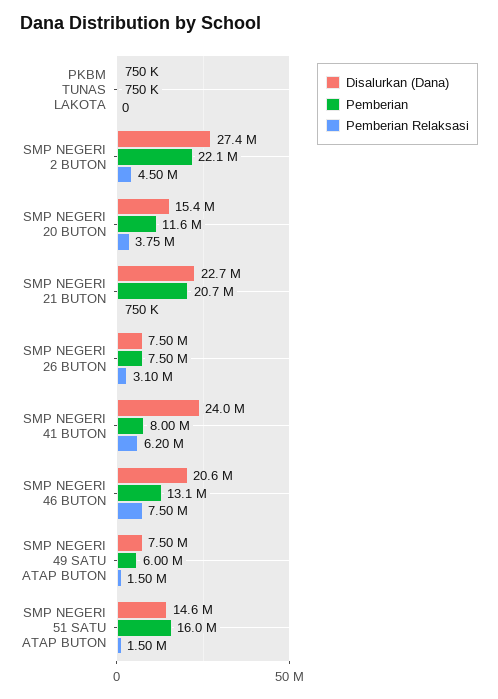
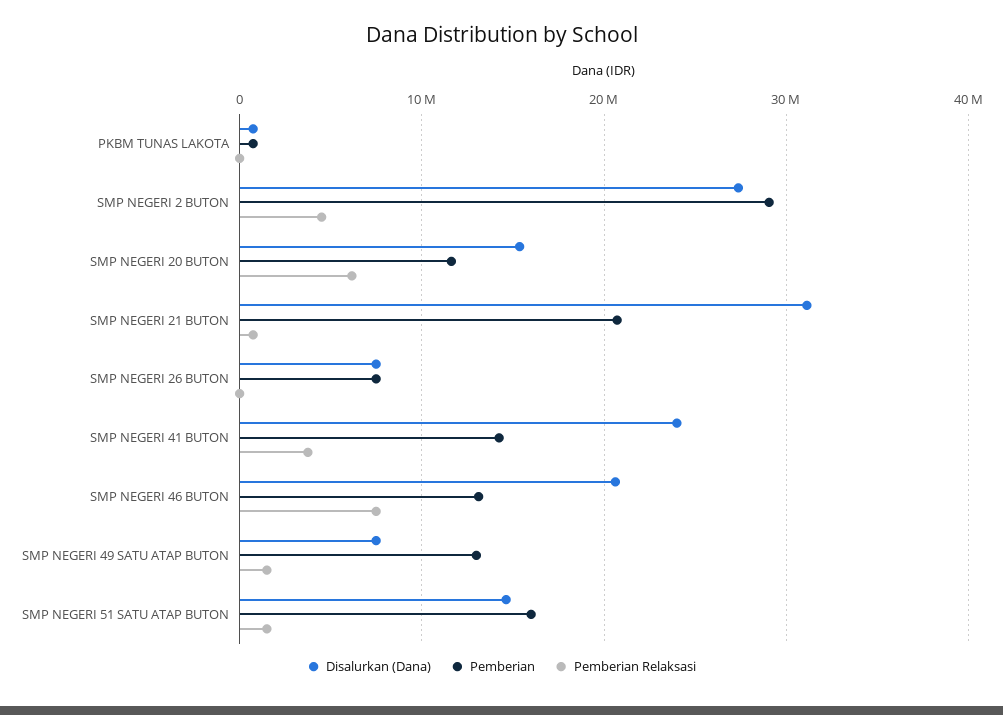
Pemberian, SMP NEGERI 2 BUTON: 22100000 -> 29000000
Pemberian Relaksasi, SMP NEGERI 20 BUTON: 3750000 -> 6000000
Disalurkan (Dana), SMP NEGERI 21 BUTON: 22700000 -> 31000000
Pemberian Relaksasi, SMP NEGERI 26 BUTON: 3100000 -> 0
Pemberian, SMP NEGERI 41 BUTON: 8000000 -> 14000000
Pemberian Relaksasi, SMP NEGERI 41 BUTON: 6200000 -> 4000000
Pemberian, SMP NEGERI 49 SATU ATAP BUTON: 6000000 -> 13000000

